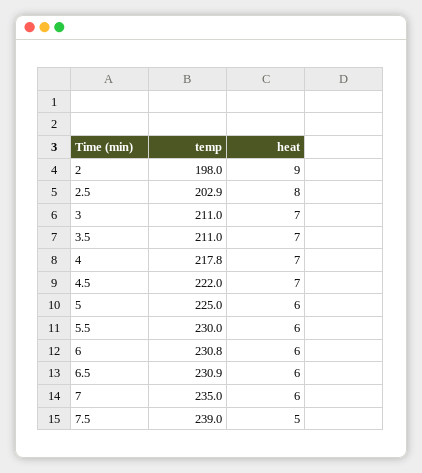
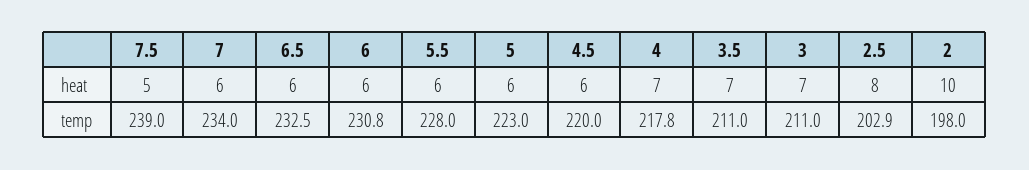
heat, 2: 9 -> 10
temp, 4.5: 222 -> 220
heat, 4.5: 7 -> 6
temp, 5: 225 -> 223
temp, 5.5: 230 -> 228
temp, 6.5: 230.9 -> 232.5
temp, 7: 235 -> 234

